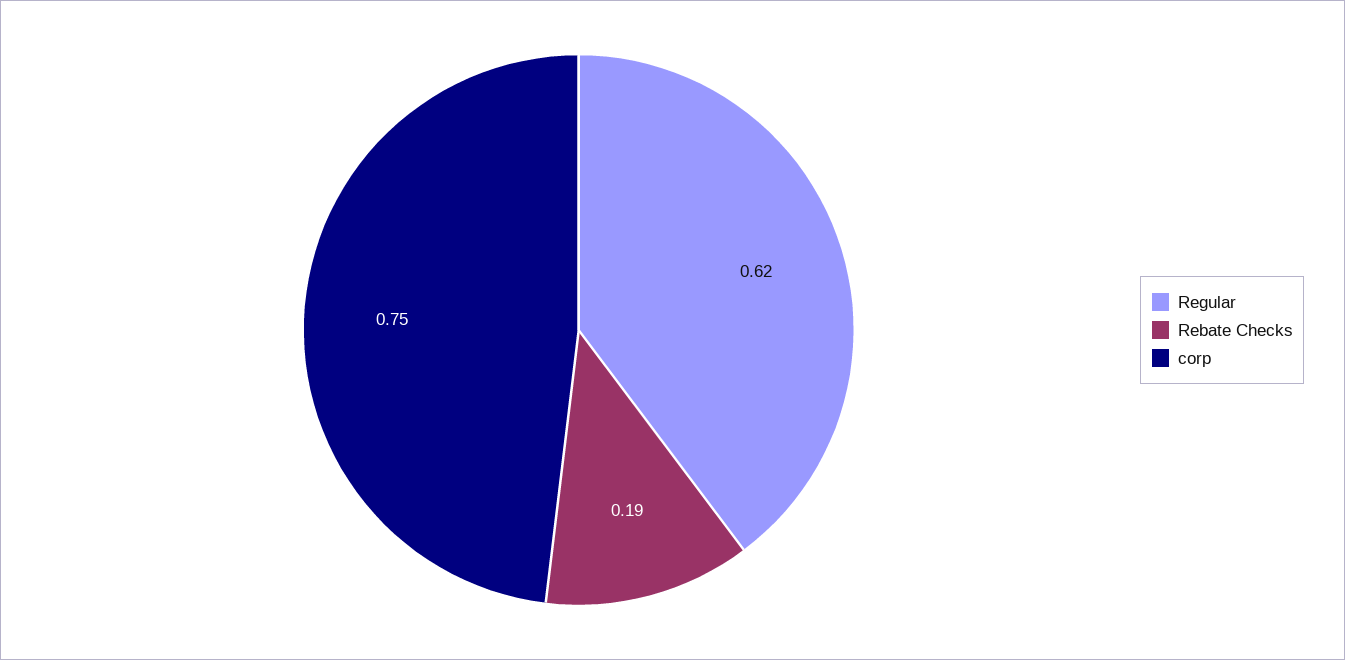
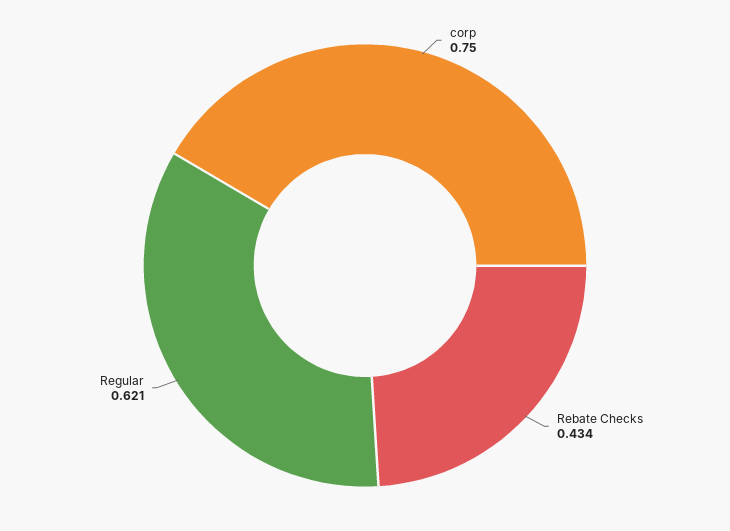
Rebate Checks: 0.19 -> 0.434

